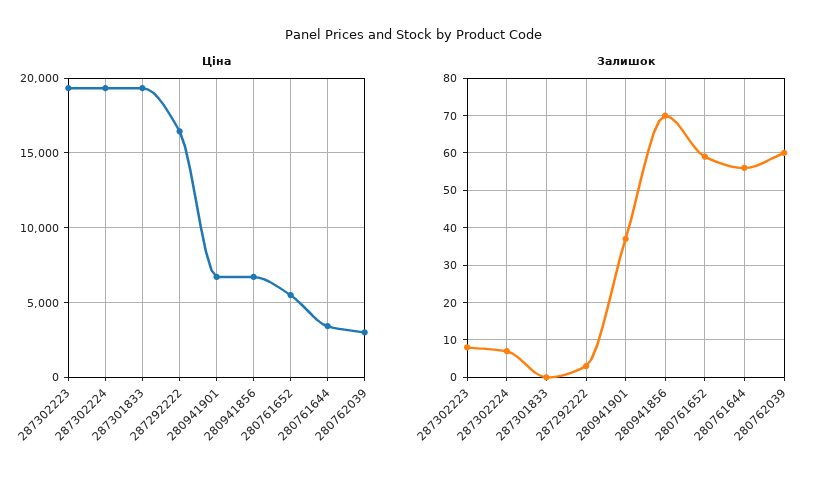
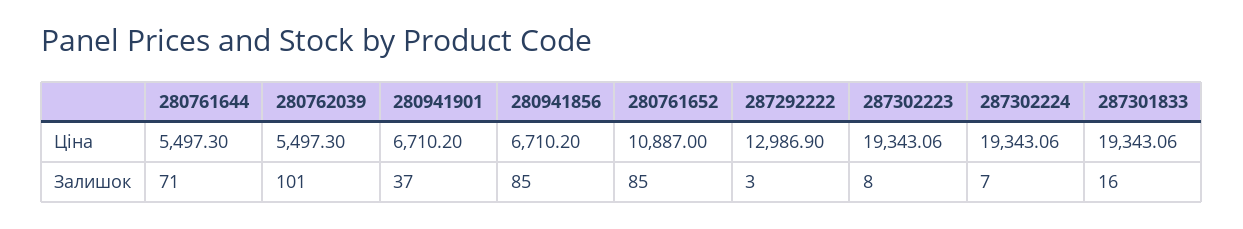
Ціна, 287292222: 16500 -> 12986.9
Ціна, 280761652: 5500 -> 10887
Ціна, 280761644: 3500 -> 5497.3
Ціна, 280762039: 3000 -> 5497.3
Залишок, 287301833: 0 -> 16
Залишок, 280941856: 70 -> 85
Залишок, 280761652: 60 -> 85
Залишок, 280761644: 55 -> 71
Залишок, 280762039: 60 -> 101

